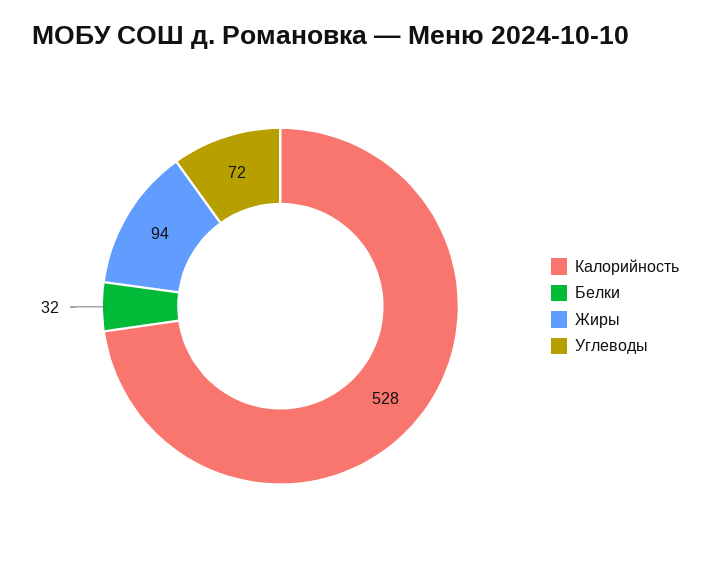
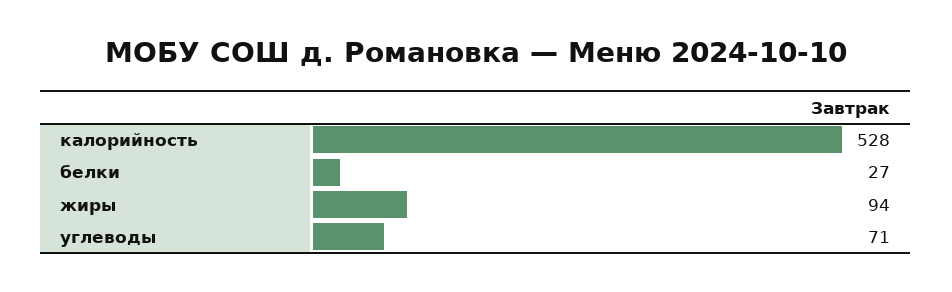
Белки: 32 -> 27
Углеводы: 72 -> 71

